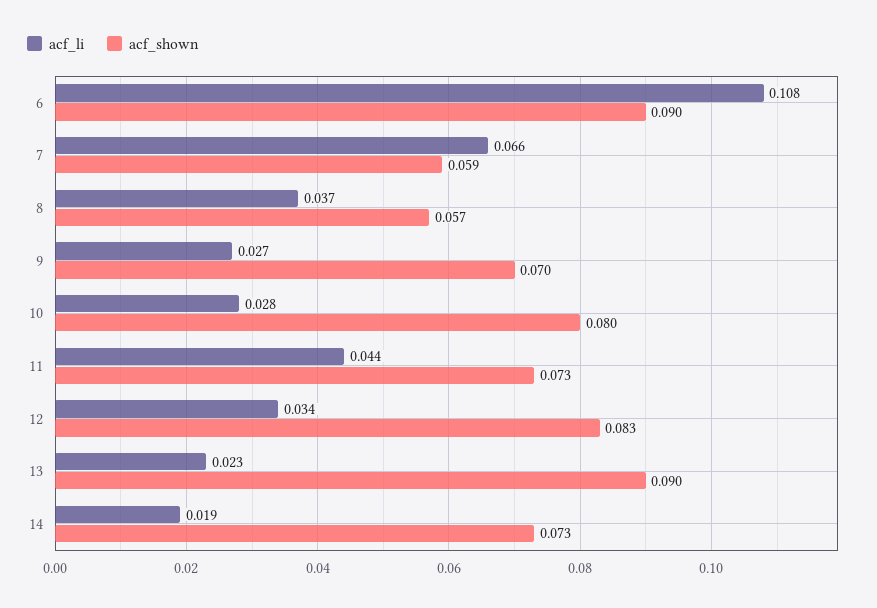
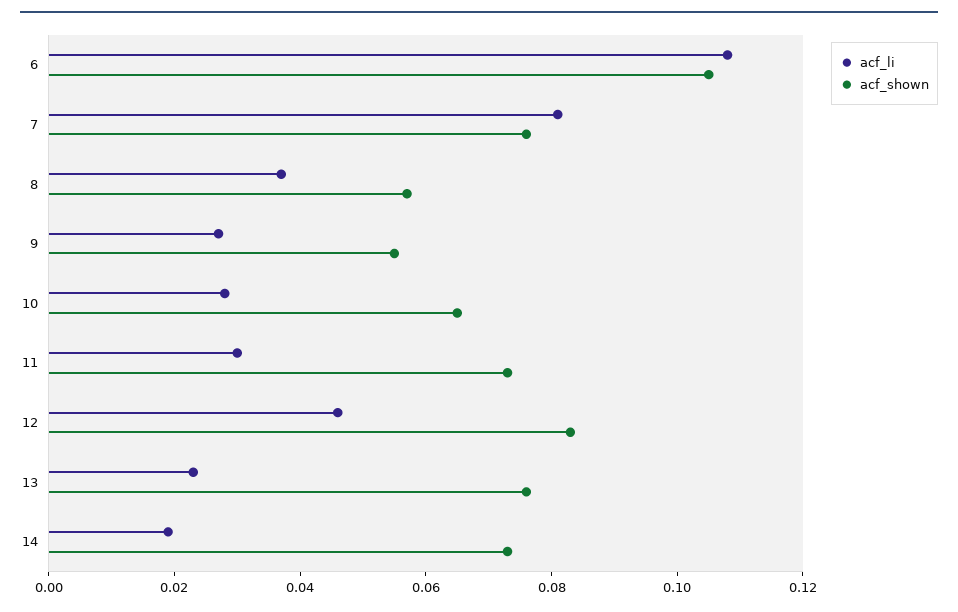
acf_shown, 6: 0.09 -> 0.105
acf_li, 7: 0.066 -> 0.08
acf_shown, 7: 0.059 -> 0.075
acf_shown, 9: 0.07 -> 0.055
acf_shown, 10: 0.08 -> 0.065
acf_li, 11: 0.044 -> 0.03
acf_li, 12: 0.034 -> 0.045
acf_shown, 13: 0.09 -> 0.075

